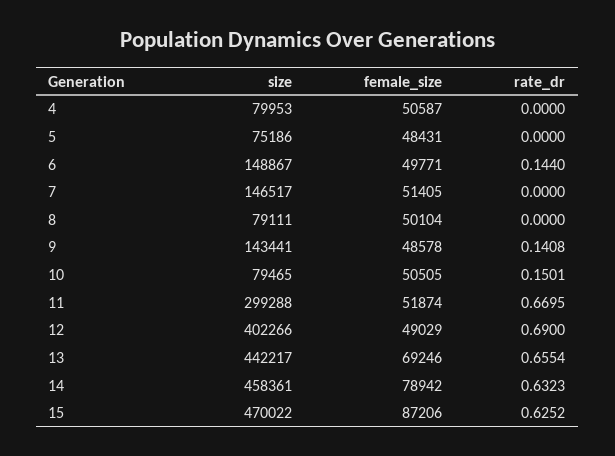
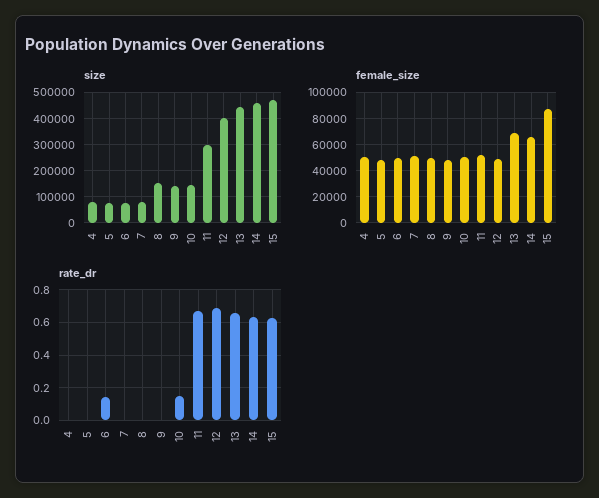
size, 6: 148867 -> 75000
size, 7: 146517 -> 75000
size, 8: 79111 -> 150000
rate_dr, 9: 0.1408 -> 0
size, 10: 79465 -> 150000
female_size, 14: 78942 -> 65000

